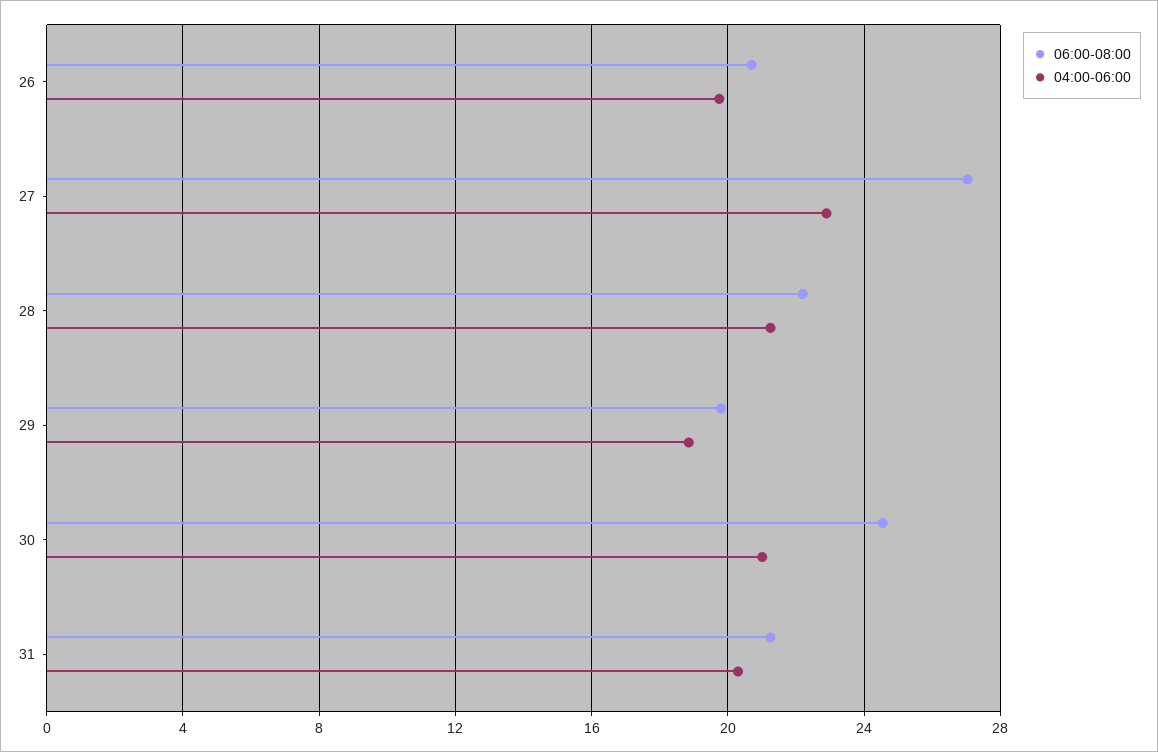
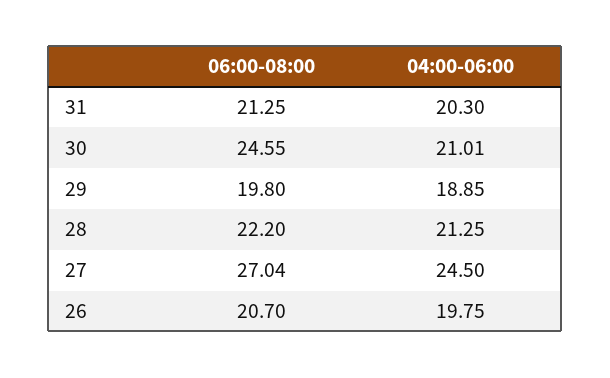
04:00-06:00, 27: 23 -> 24.5

